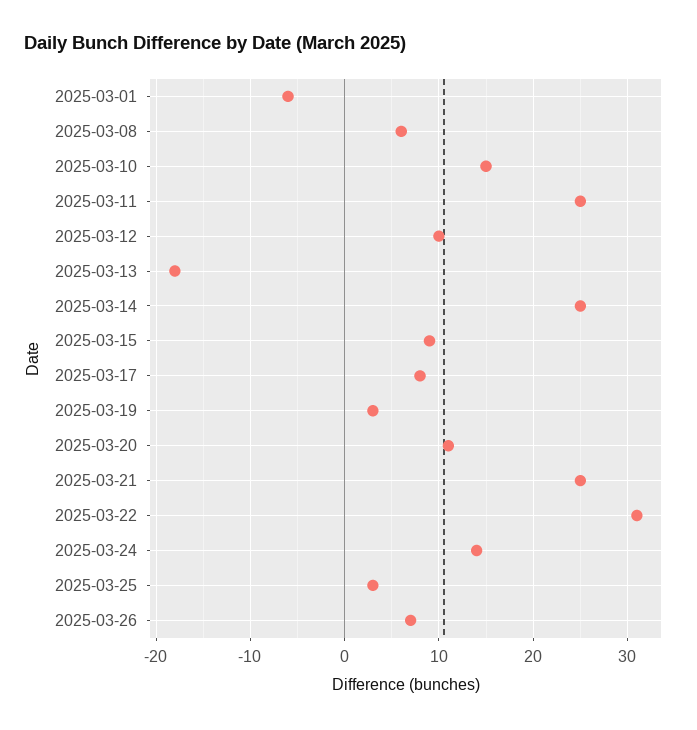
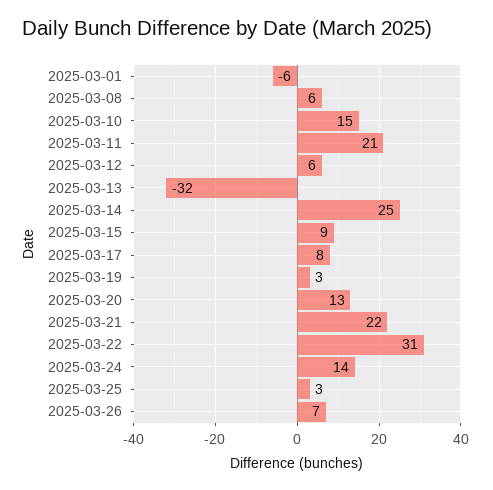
2025-03-11: 25 -> 21
2025-03-12: 10 -> 6
2025-03-13: -18 -> -32
2025-03-20: 11 -> 13
2025-03-21: 25 -> 22

